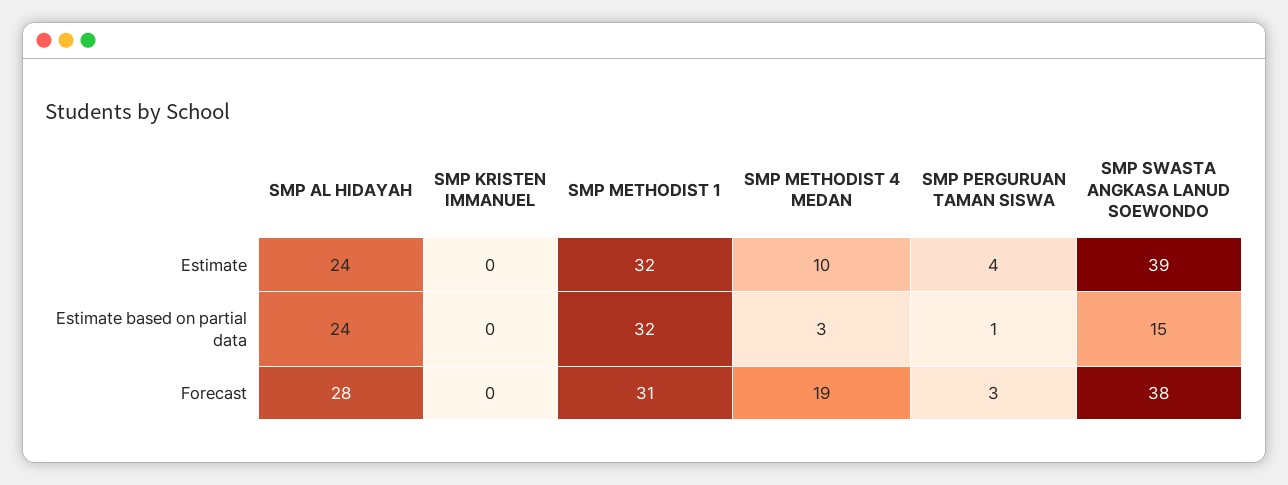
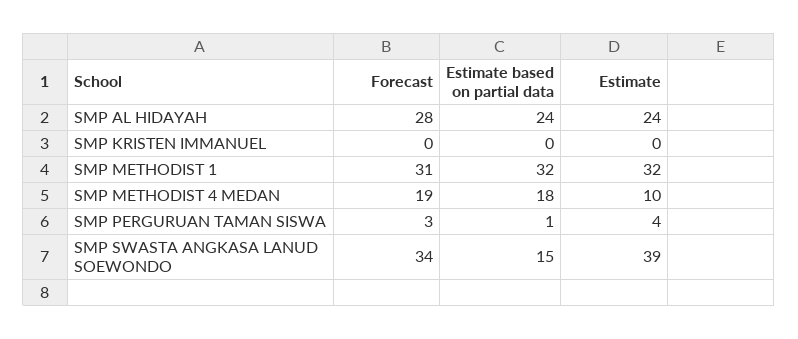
SMP METHODIST 4 MEDAN, Estimate based on partial data: 3 -> 18
SMP SWASTA ANGKASA LANUD SOEWONDO, Forecast: 38 -> 34

